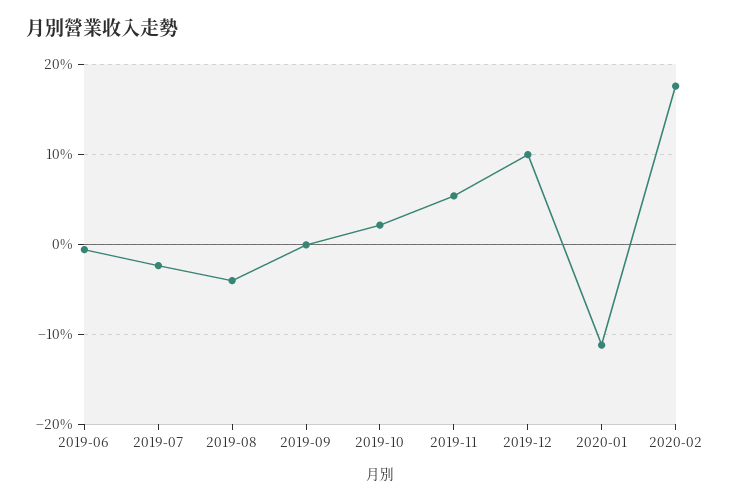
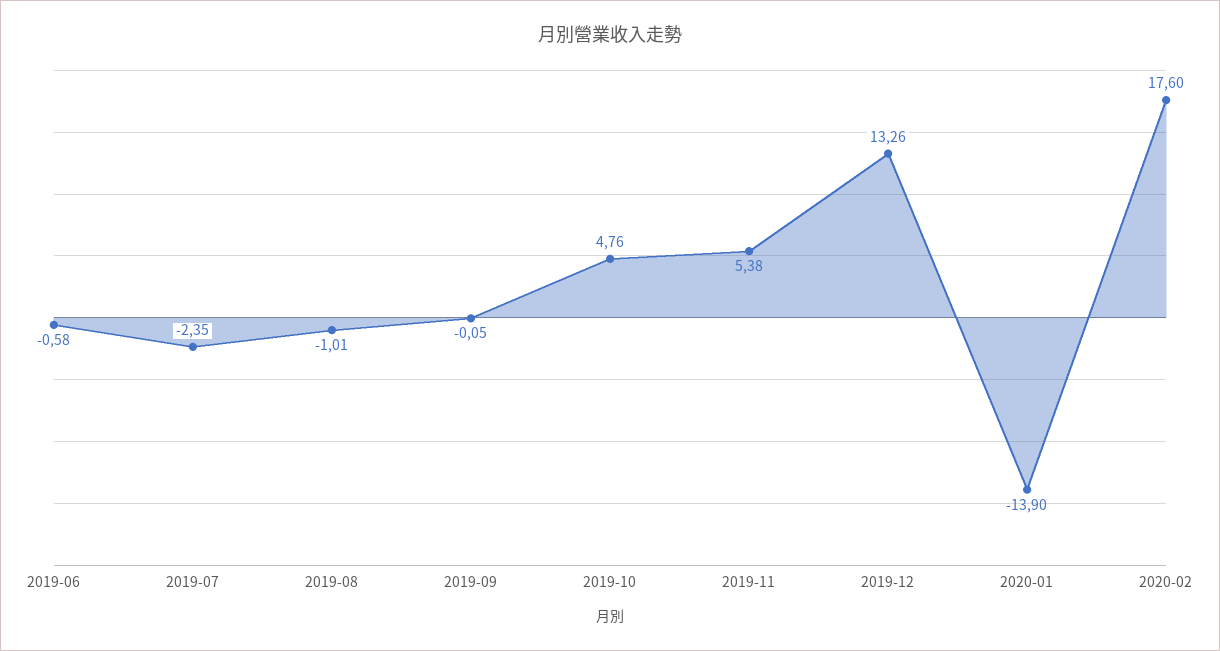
2019-08: -4 -> -1.01
2019-10: 2 -> 4.76
2019-12: 10 -> 13.26
2020-01: -11 -> -13.9

